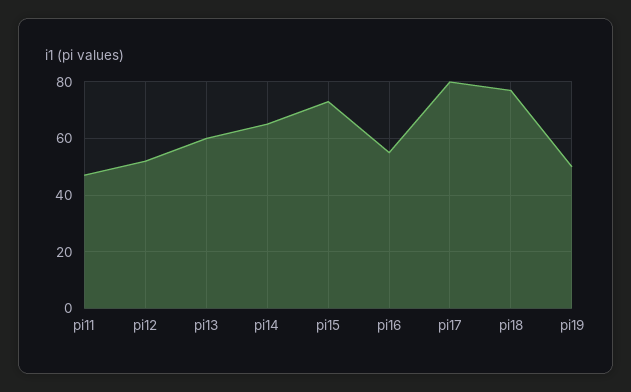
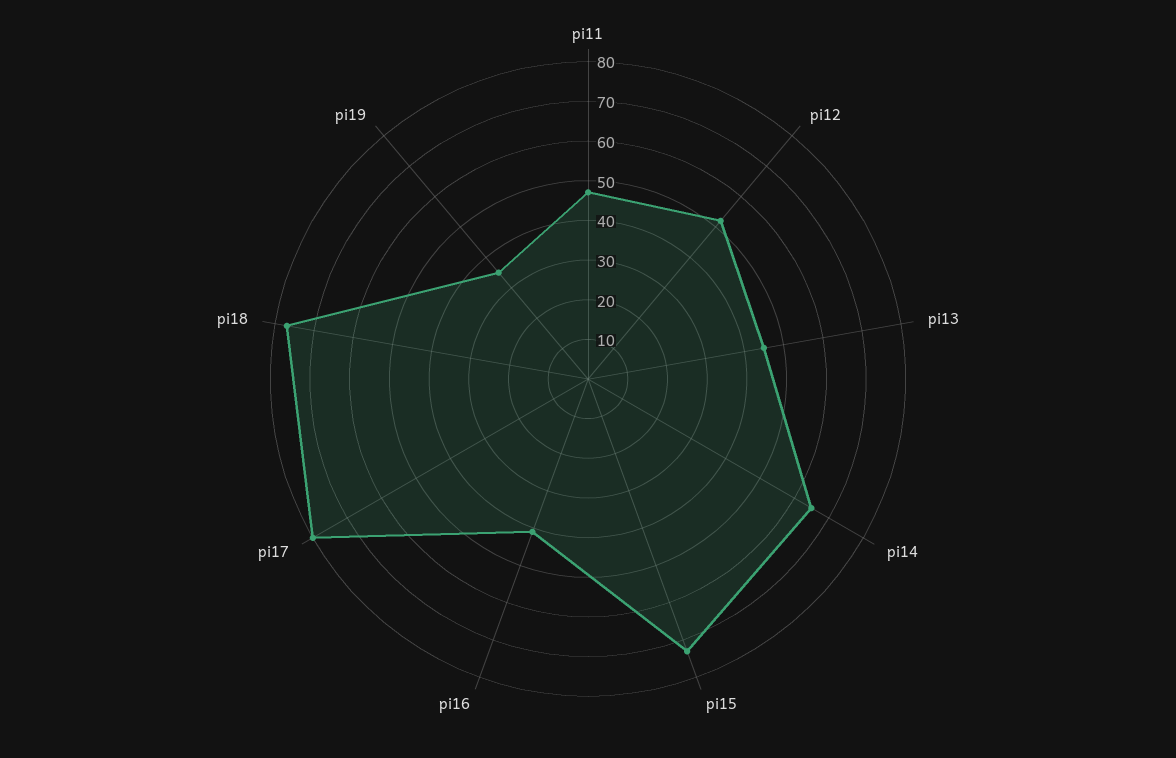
pi13: 60 -> 45
pi16: 55 -> 40
pi19: 50 -> 35

